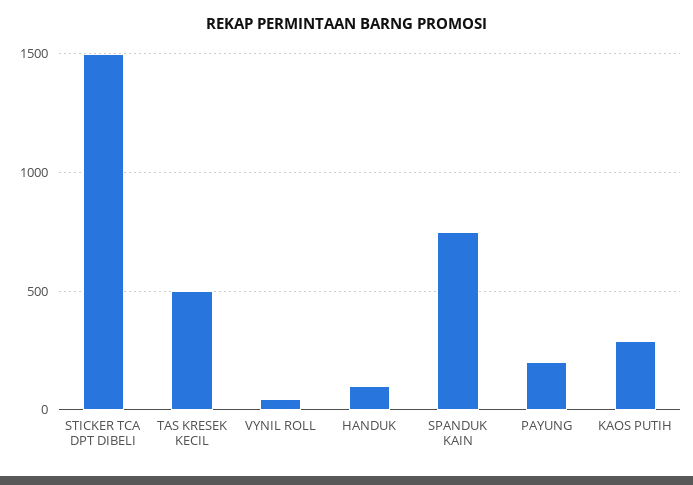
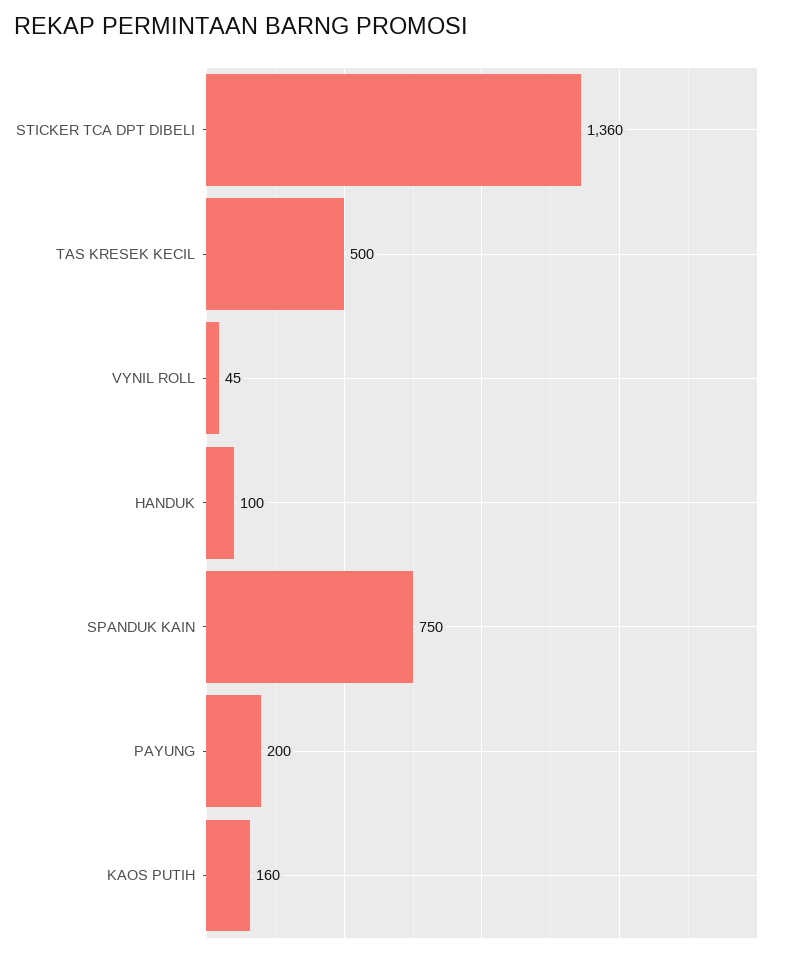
STICKER TCA DPT DIBELI: 1500 -> 1360
KAOS PUTIH: 300 -> 160

